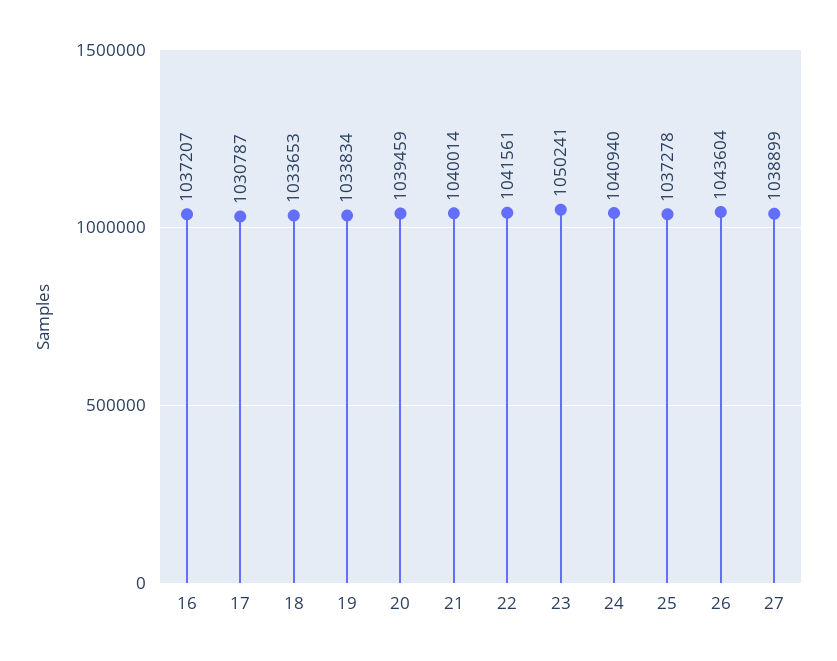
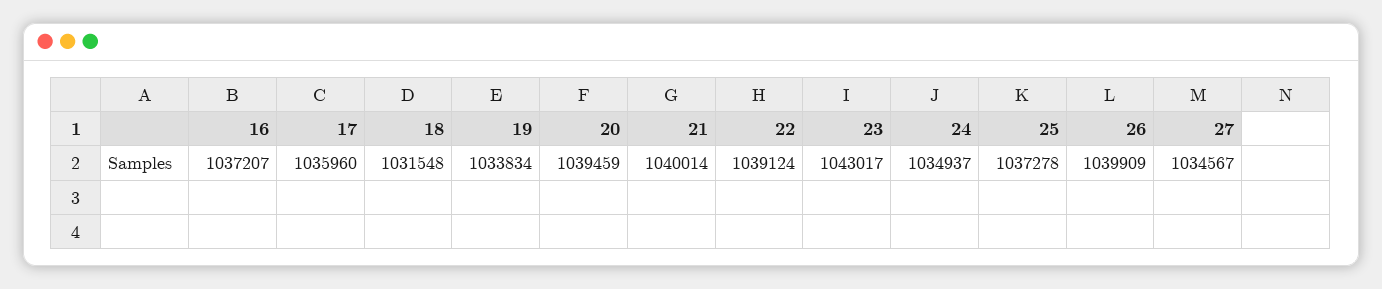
17: 1030787 -> 1035960
18: 1033653 -> 1031548
22: 1041561 -> 1039124
23: 1050241 -> 1043017
24: 1040940 -> 1034937
26: 1043604 -> 1039909
27: 1038899 -> 1034567

